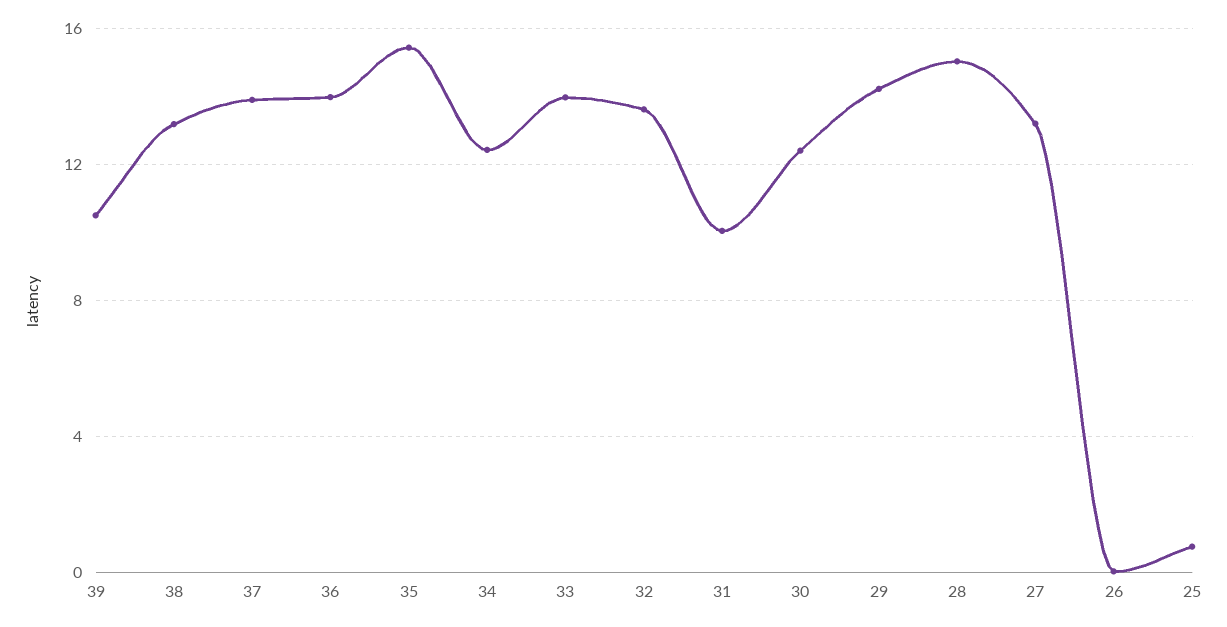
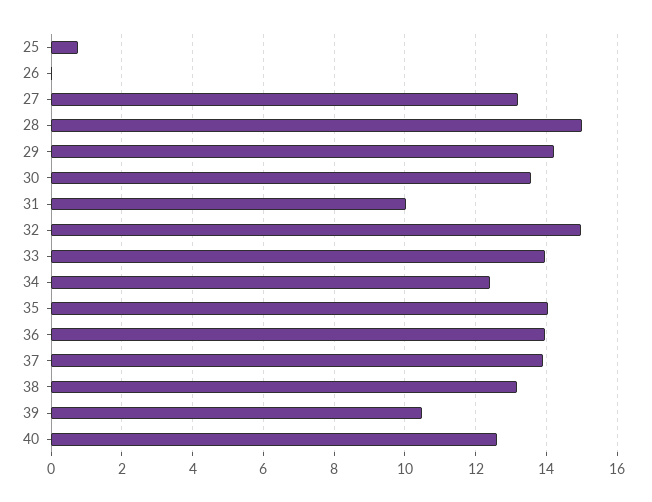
35: 15.5 -> 14
32: 13.5 -> 15
30: 12.5 -> 13.6
40: none -> 12.6

